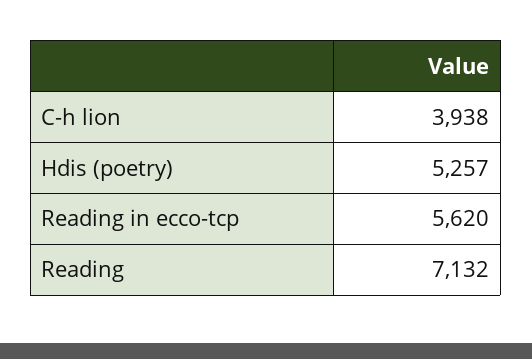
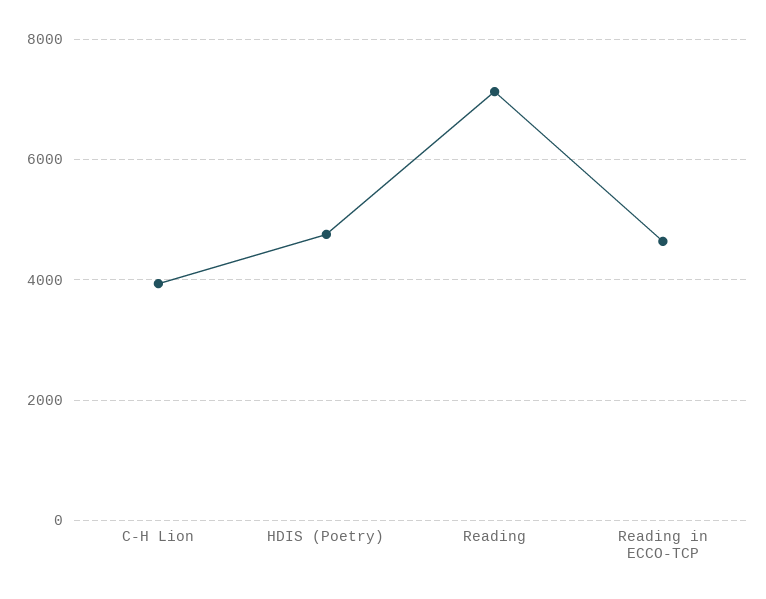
Hdis (poetry): 5257 -> 4800
Reading in ecco-tcp: 5620 -> 4600

